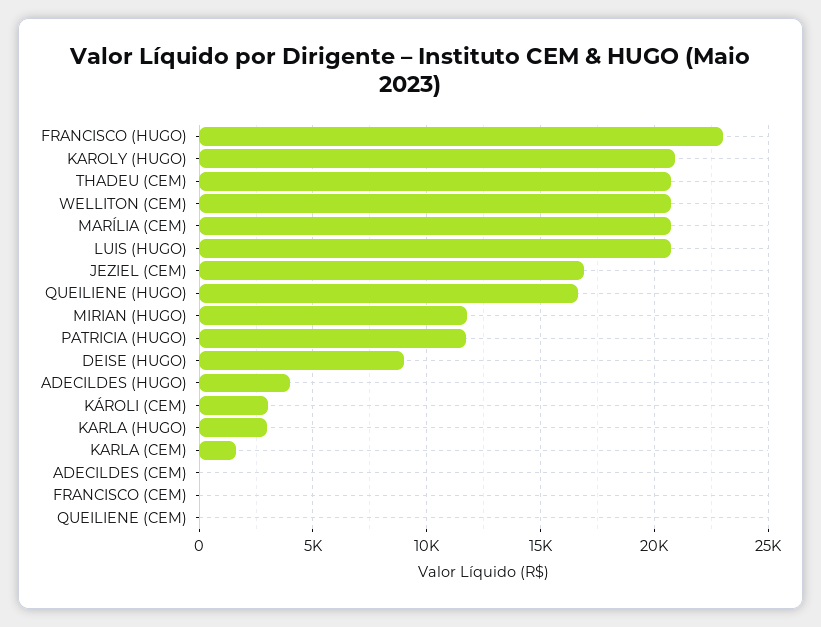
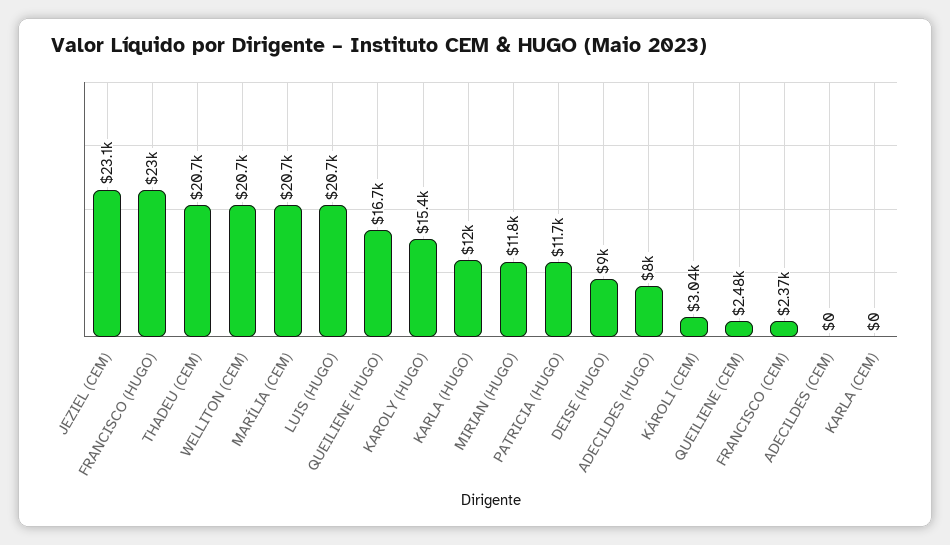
KAROLY (HUGO): 21000 -> 15400
JEZIEL (CEM): 17000 -> 23100
ADECILDES (HUGO): 4000 -> 8000
KARLA (HUGO): 3000 -> 12000
KARLA (CEM): 1500 -> 0
FRANCISCO (CEM): 0 -> 2370
QUEILIENE (CEM): 0 -> 2480

